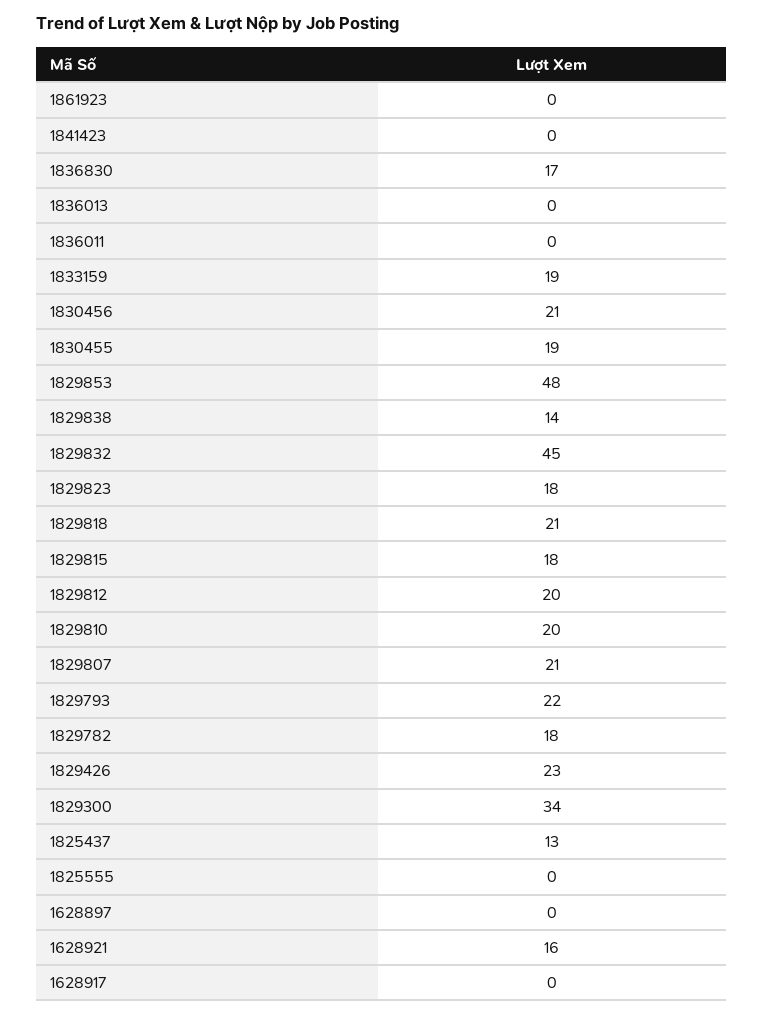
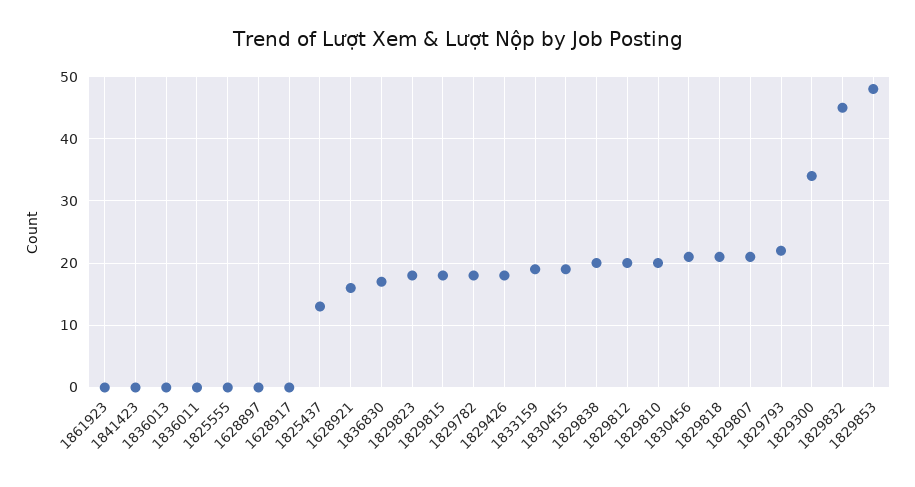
1829838: 14 -> 20
1829426: 23 -> 18

